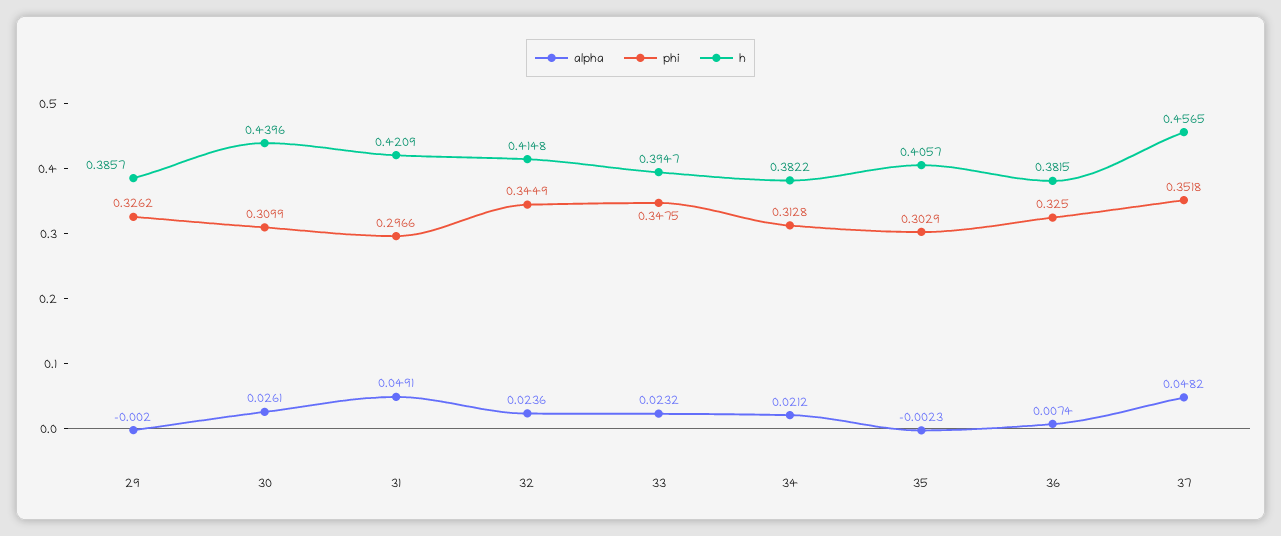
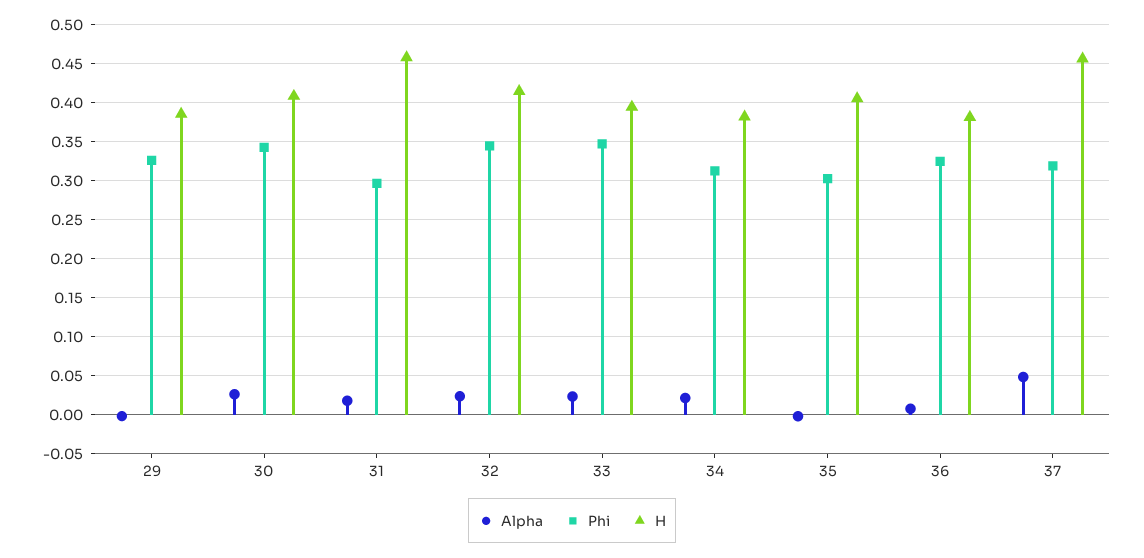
phi, 30: 0.3099 -> 0.34
h, 30: 0.4396 -> 0.41
alpha, 31: 0.0491 -> 0.02
h, 31: 0.4209 -> 0.46
phi, 37: 0.3518 -> 0.32

